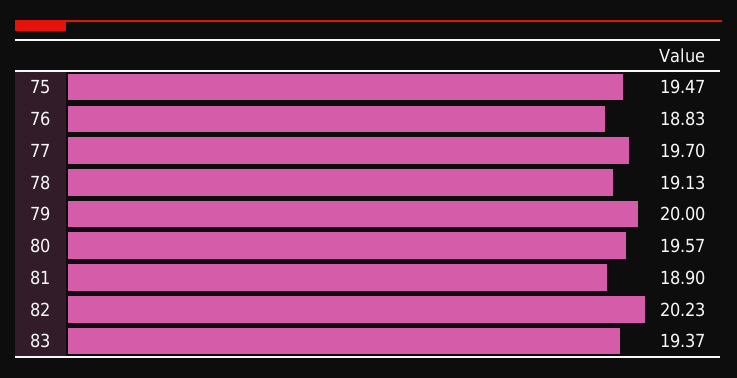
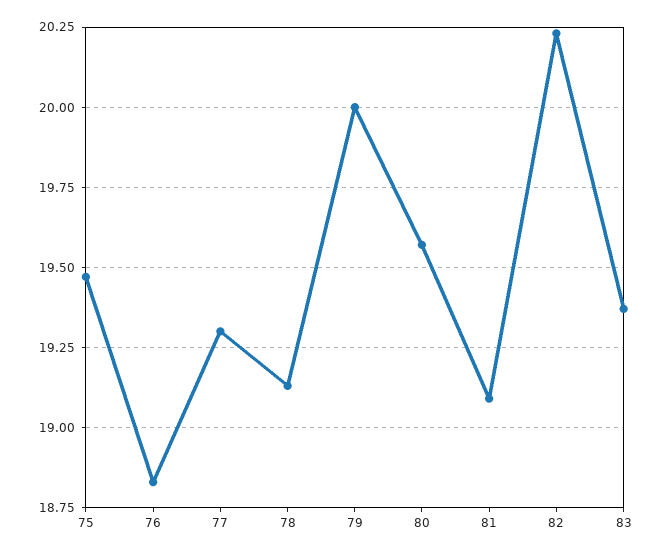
77: 19.7 -> 19.3
81: 18.9 -> 19.1

